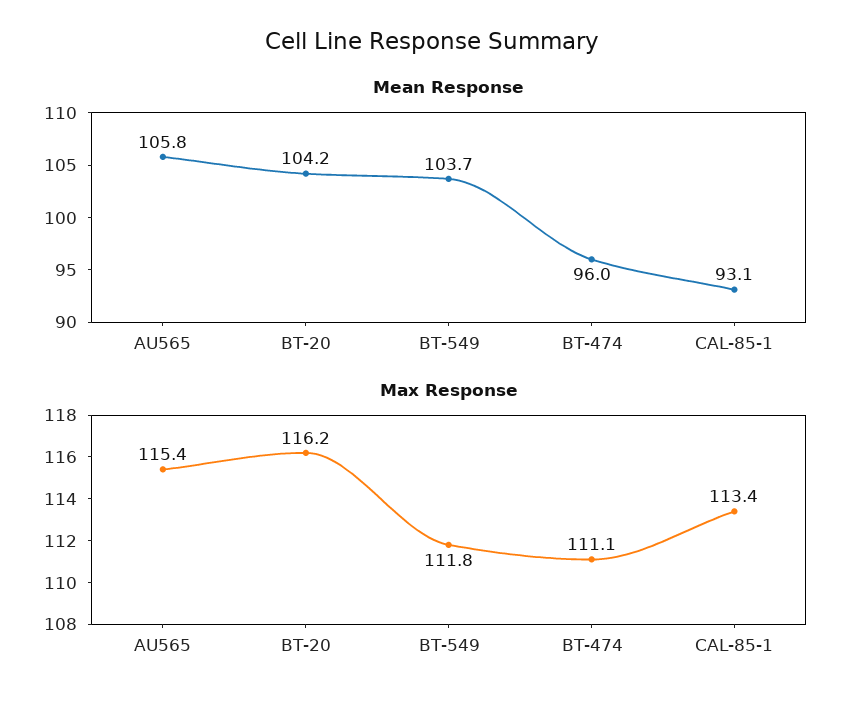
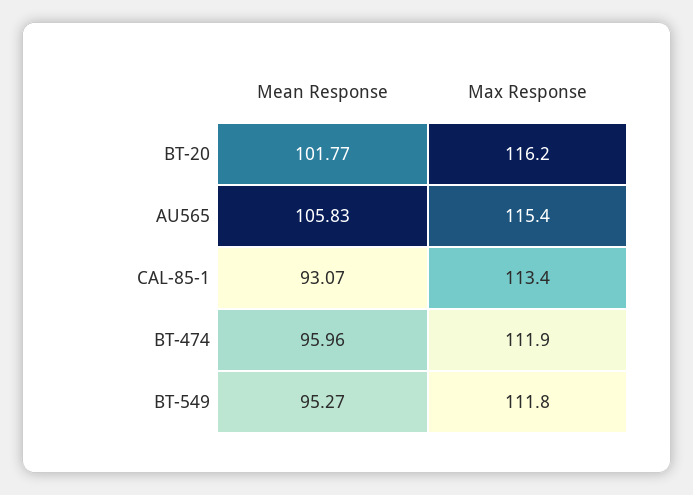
Mean Response, BT-20: 104.2 -> 101.77
Mean Response, BT-549: 103.7 -> 95.27
Max Response, BT-474: 111.1 -> 111.9

